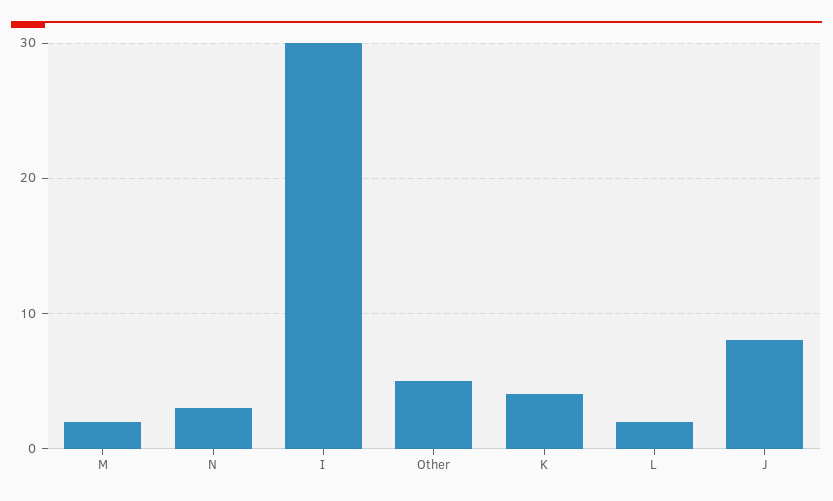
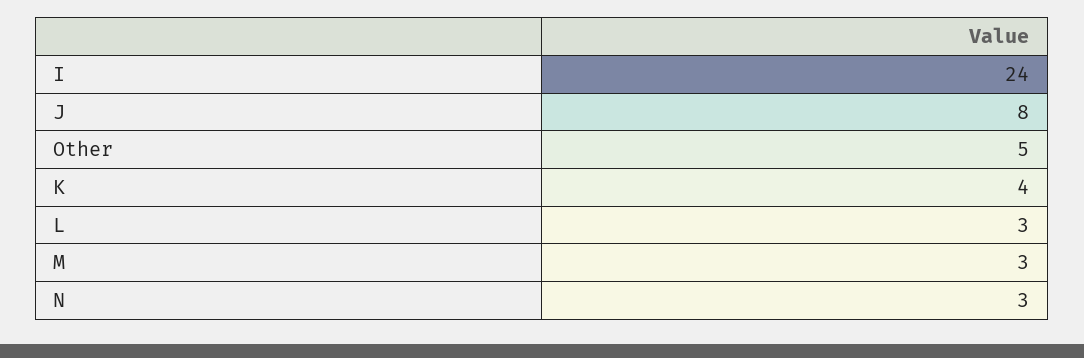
M: 2 -> 3
I: 30 -> 24
L: 2 -> 3

